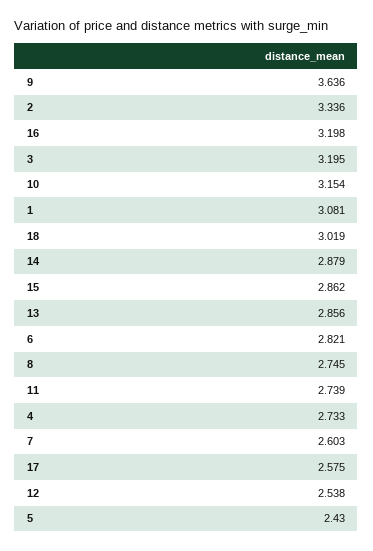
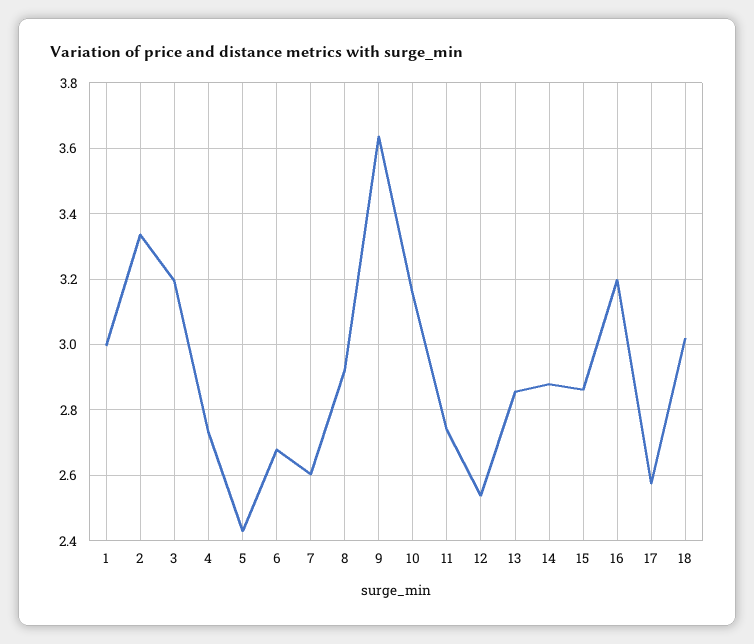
1: 3.081 -> 3
6: 2.821 -> 2.68
8: 2.745 -> 2.92

